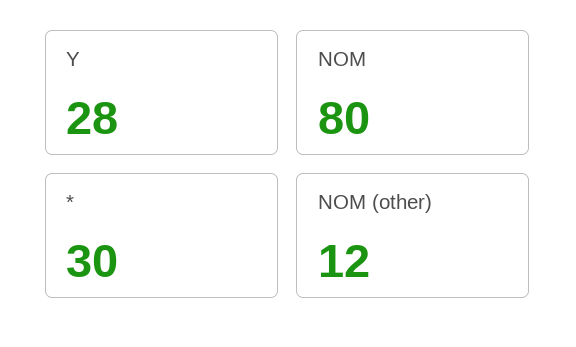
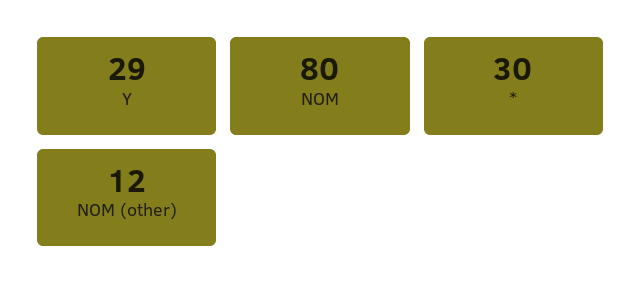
Y: 28 -> 29

